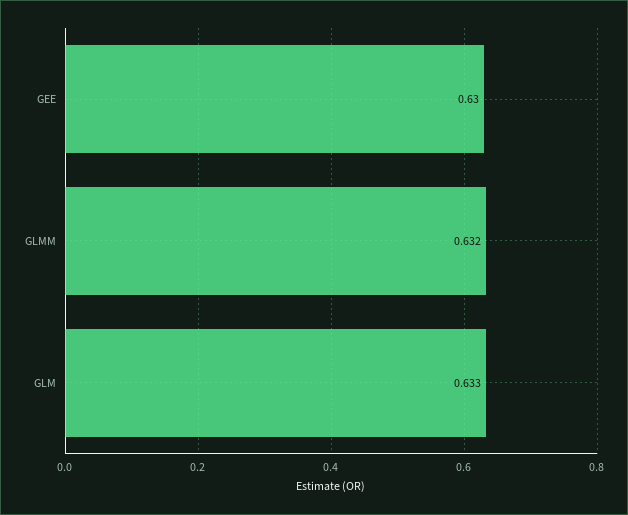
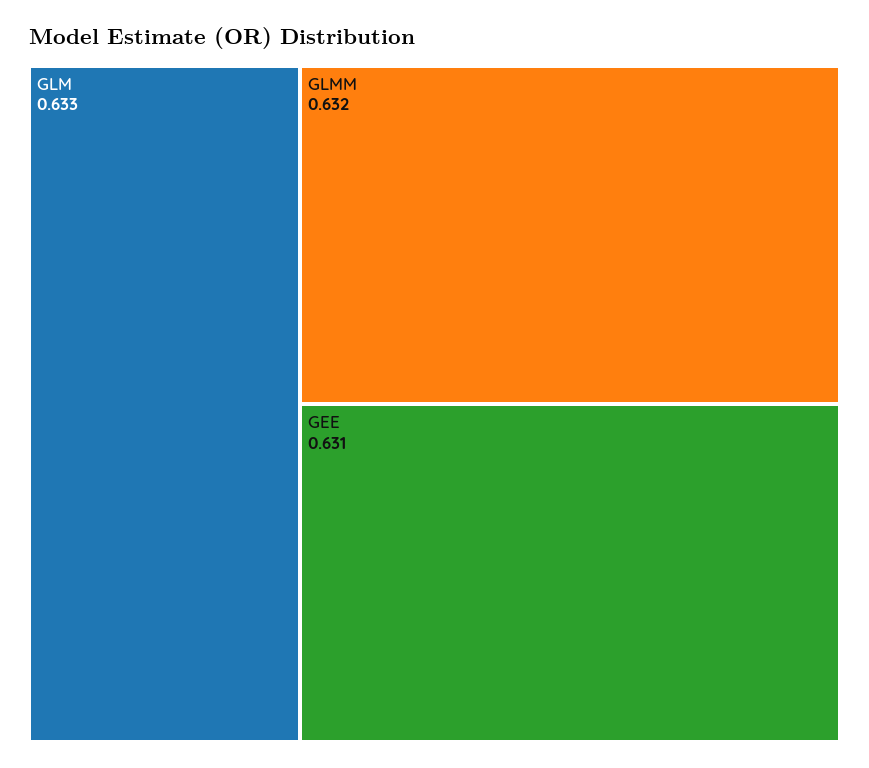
GEE: 0.63 -> 0.631

